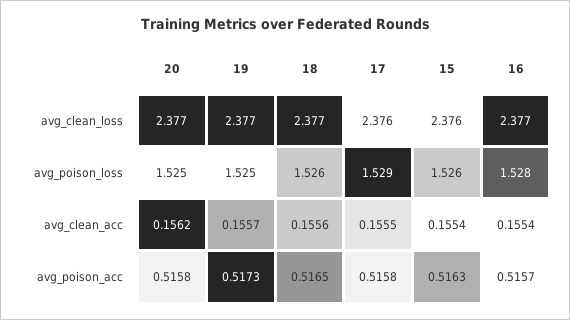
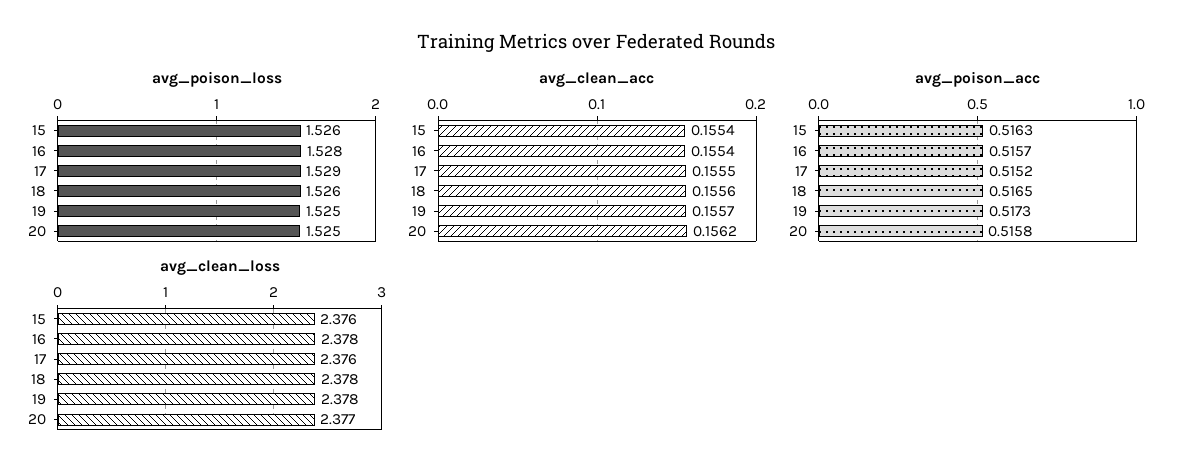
avg_clean_loss, 19: 2.377 -> 2.378
avg_clean_loss, 18: 2.377 -> 2.378
avg_clean_loss, 16: 2.377 -> 2.378
avg_poison_acc, 17: 0.5158 -> 0.5152

